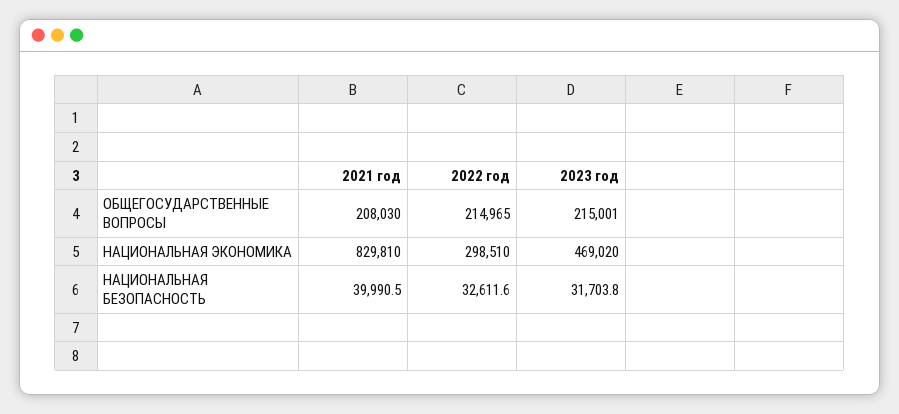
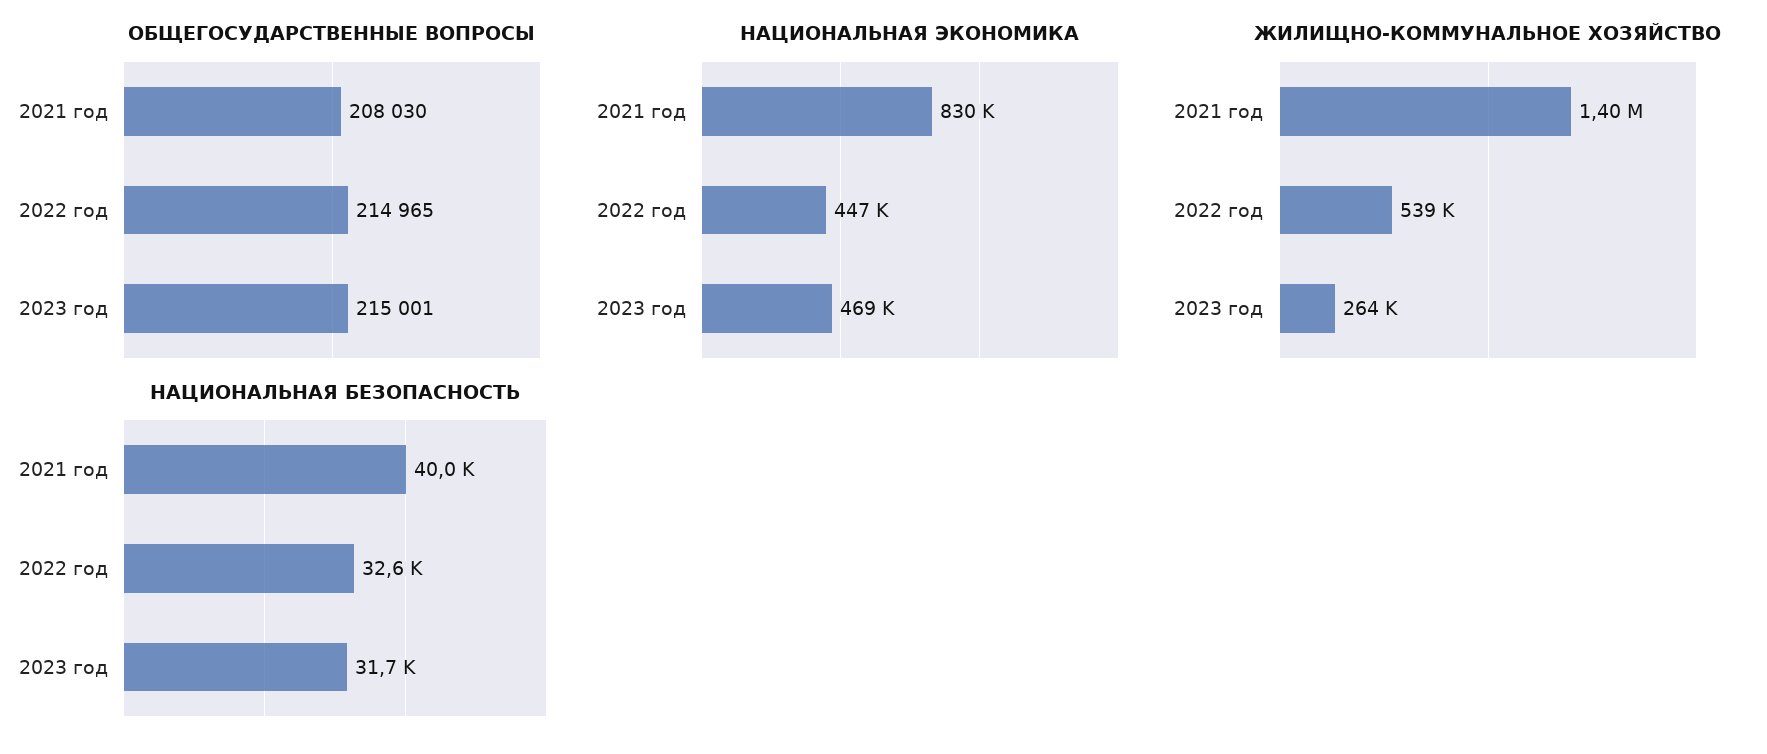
НАЦИОНАЛЬНАЯ ЭКОНОМИКА, 2022 год: 298510 -> 447000
ЖИЛИЩНО-КОММУНАЛЬНОЕ ХОЗЯЙСТВО, 2021 год: none -> 1400000
ЖИЛИЩНО-КОММУНАЛЬНОЕ ХОЗЯЙСТВО, 2022 год: none -> 539000
ЖИЛИЩНО-КОММУНАЛЬНОЕ ХОЗЯЙСТВО, 2023 год: none -> 264000

